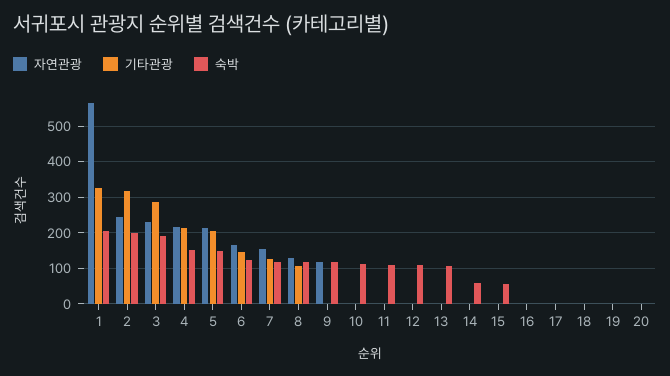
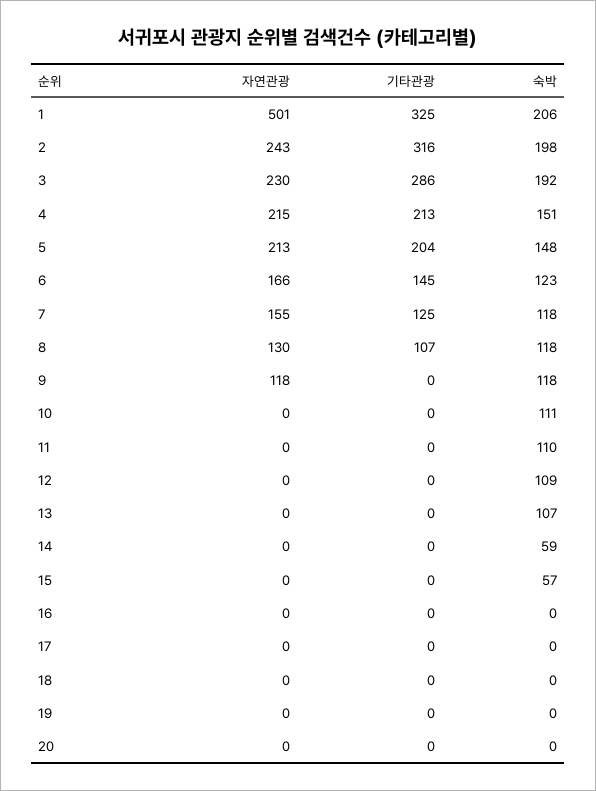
자연관광, 1: 560 -> 501

